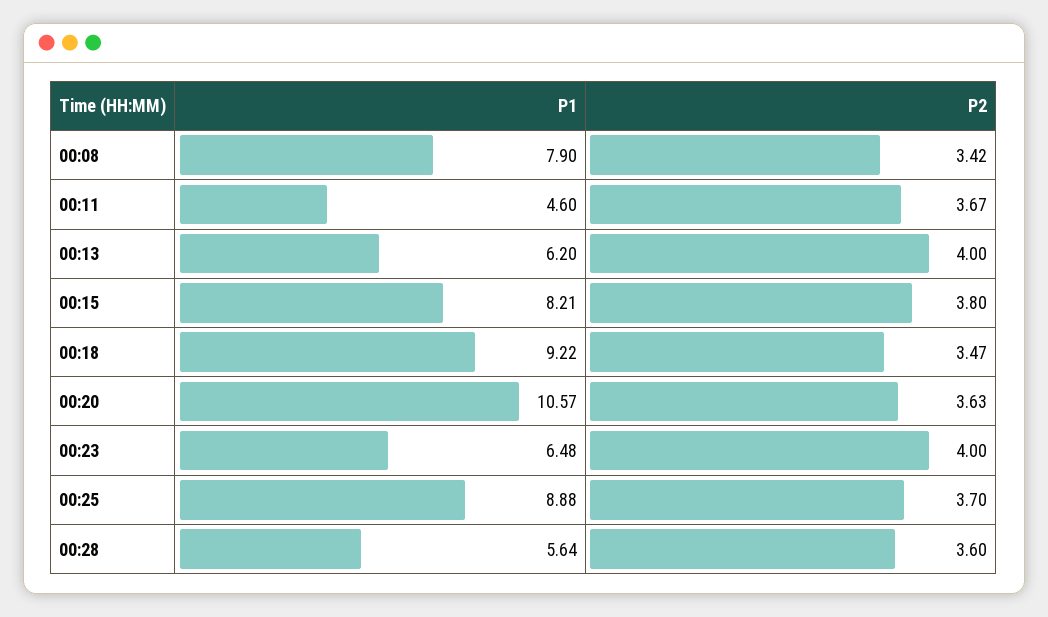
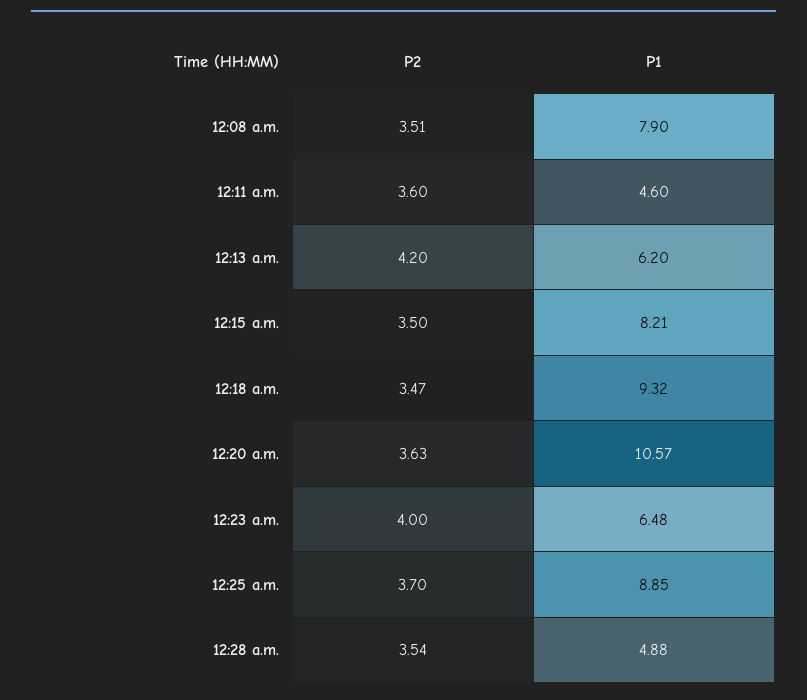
P2, 00:08: 3.42 -> 3.51
P2, 00:11: 3.67 -> 3.6
P2, 00:13: 4 -> 4.2
P2, 00:15: 3.8 -> 3.5
P1, 00:18: 9.22 -> 9.32
P1, 00:25: 8.88 -> 8.85
P1, 00:28: 5.64 -> 4.88
P2, 00:28: 3.6 -> 3.54

